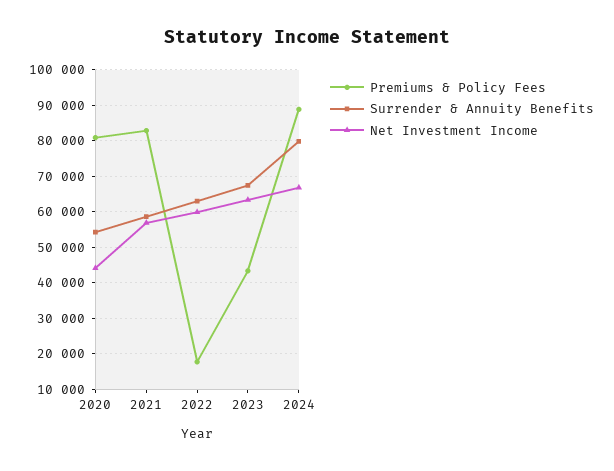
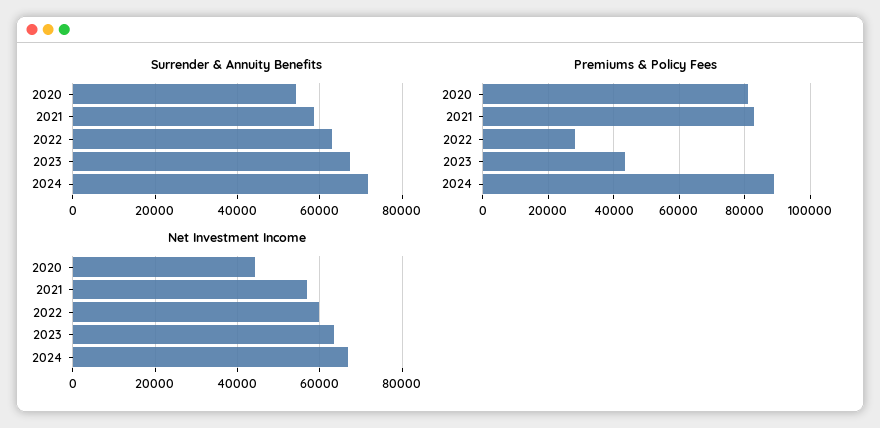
Premiums & Policy Fees, 2022: 18000 -> 28000
Surrender & Annuity Benefits, 2024: 80000 -> 72000

